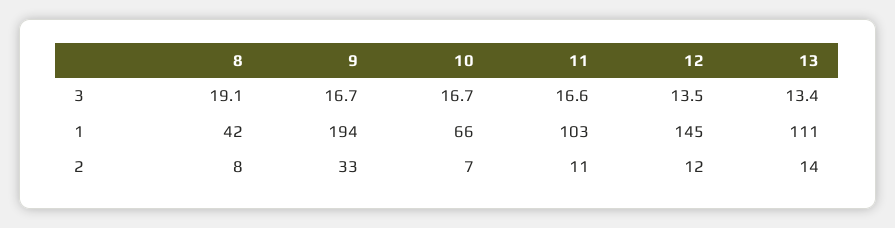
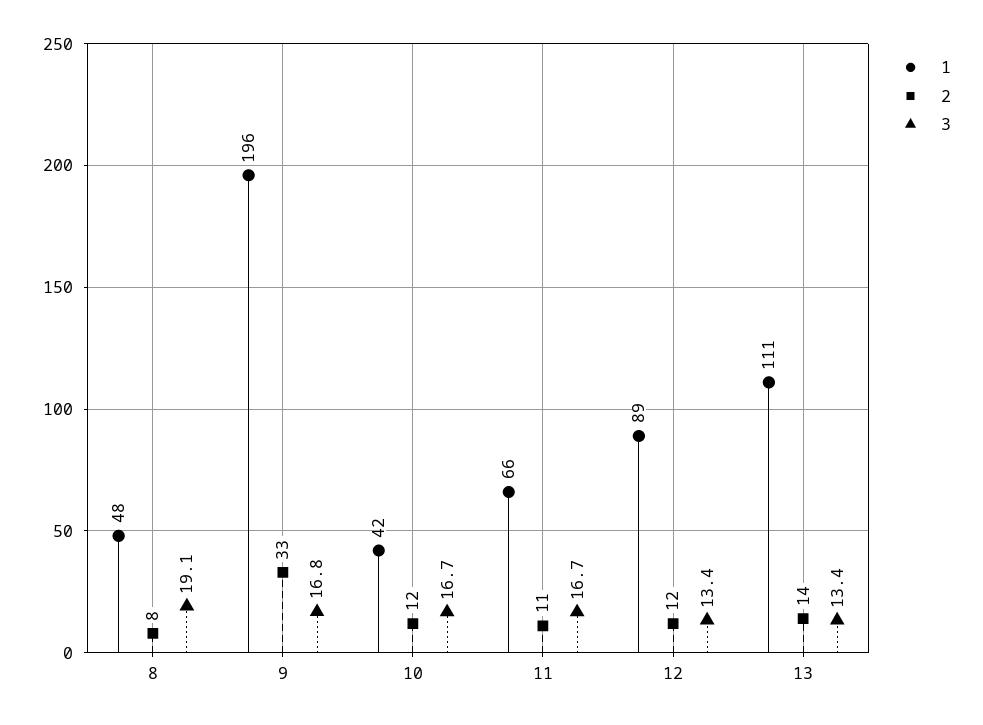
3, 9: 16.7 -> 16.8
3, 11: 16.6 -> 16.7
3, 12: 13.5 -> 13.4
1, 8: 42 -> 48
1, 9: 194 -> 196
1, 10: 66 -> 42
1, 11: 103 -> 66
1, 12: 145 -> 89
2, 10: 7 -> 12

